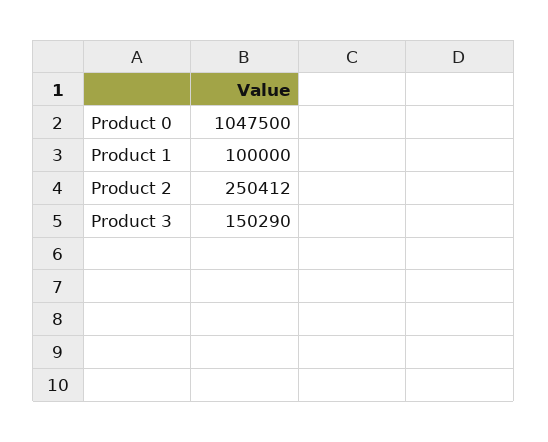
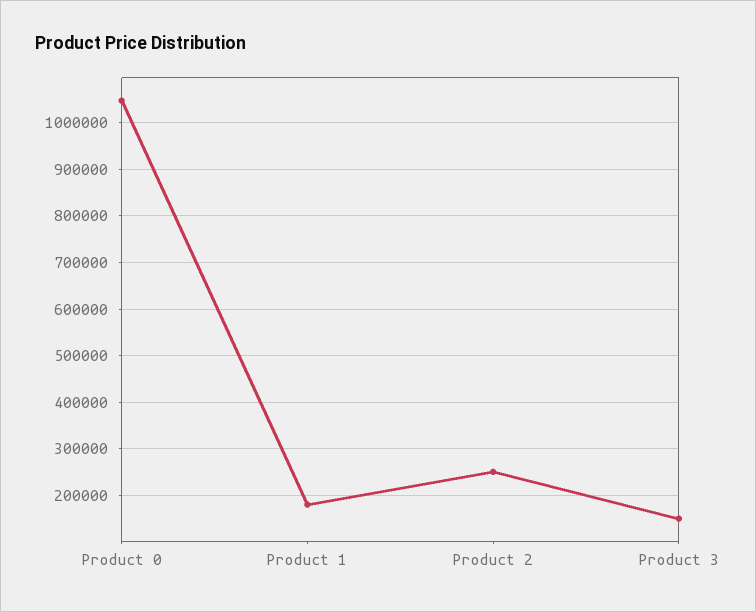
Product 1: 100000 -> 180000

